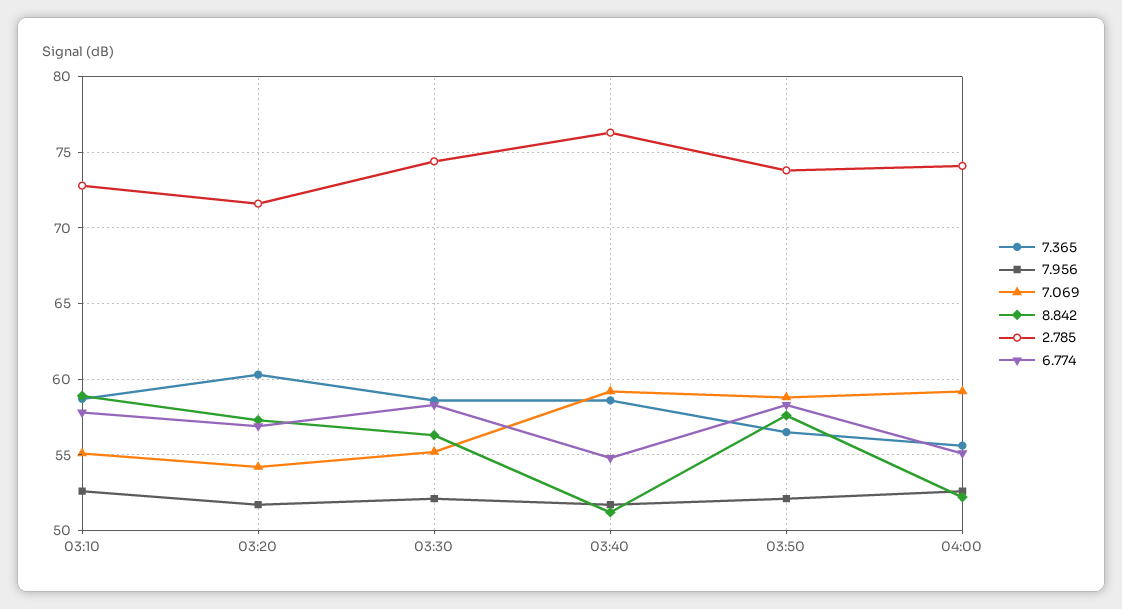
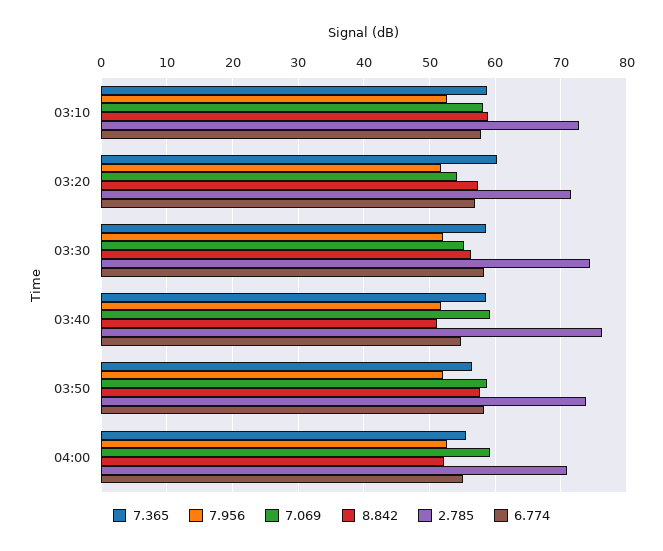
7.069, 03:10: 55 -> 58
2.785, 04:00: 74 -> 71

